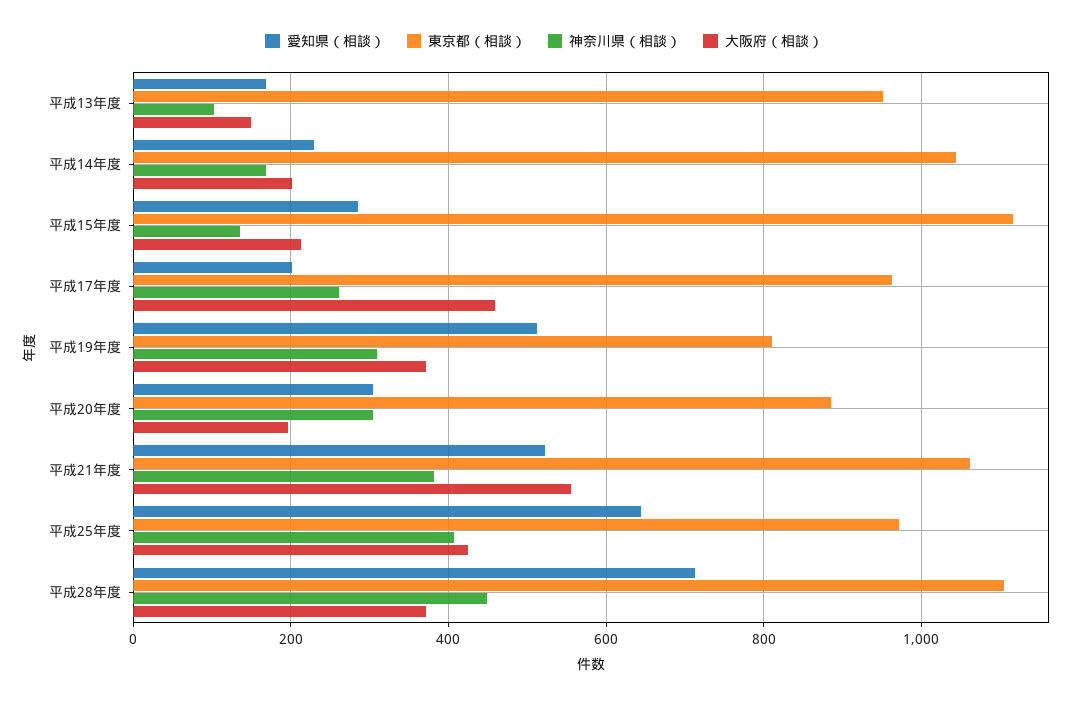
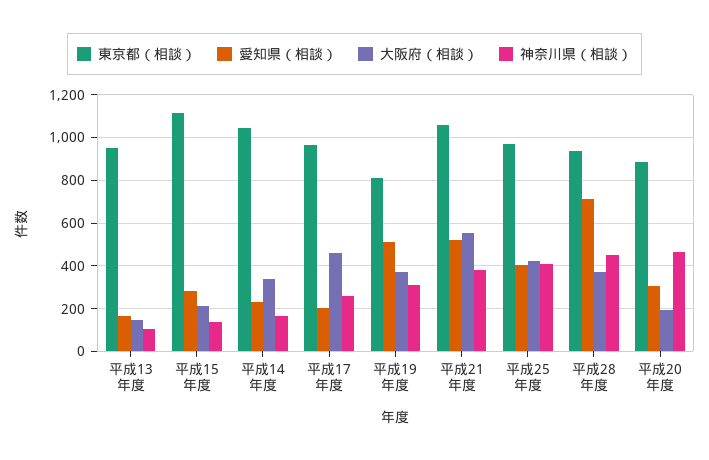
大阪府（相談）, 平成14年度: 200 -> 350
神奈川県（相談）, 平成20年度: 300 -> 450
愛知県（相談）, 平成25年度: 640 -> 400
東京都（相談）, 平成28年度: 1100 -> 950

